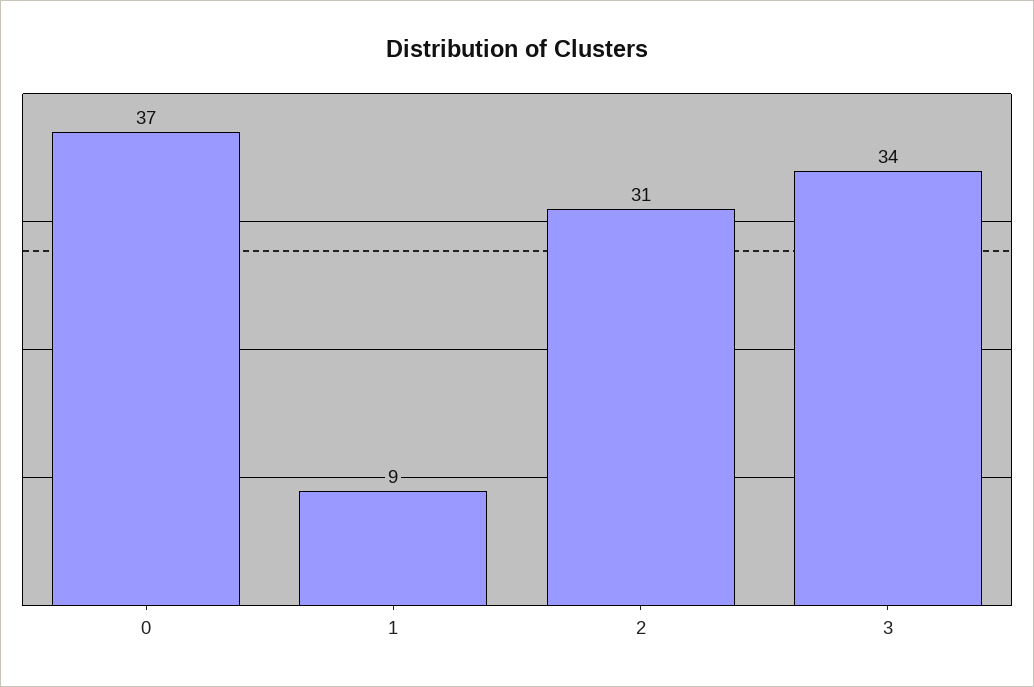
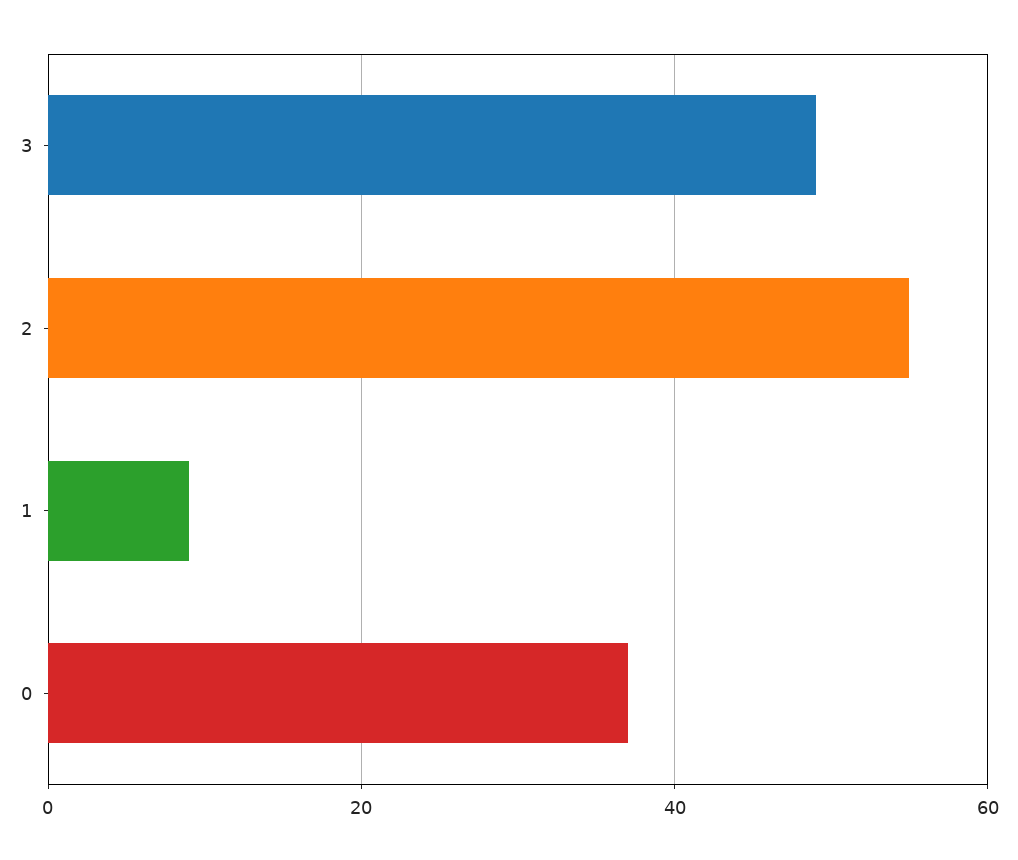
2: 31 -> 55
3: 34 -> 50

